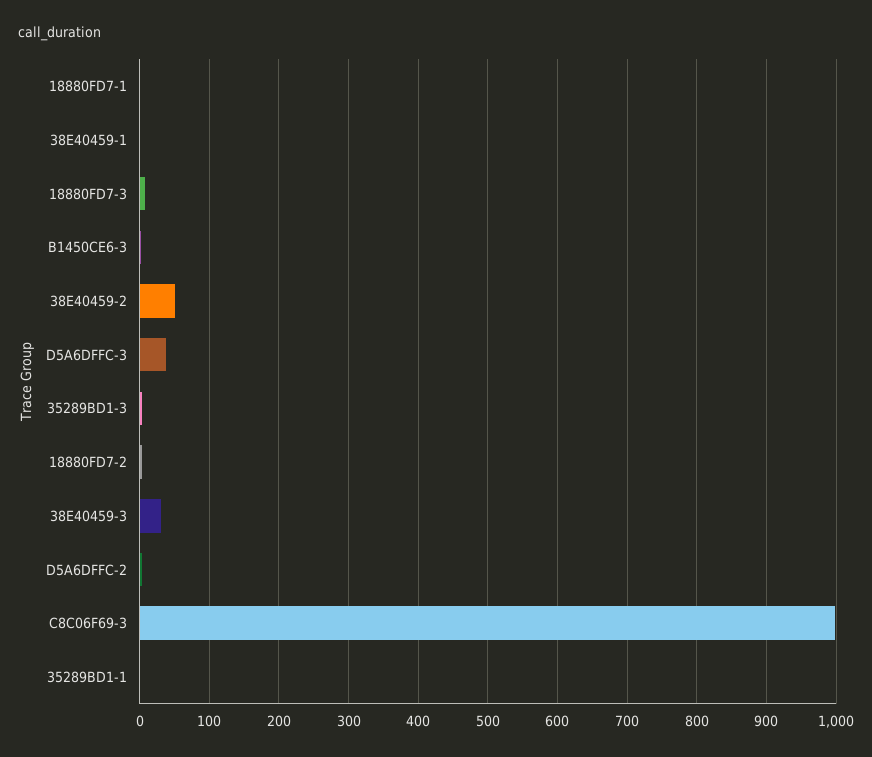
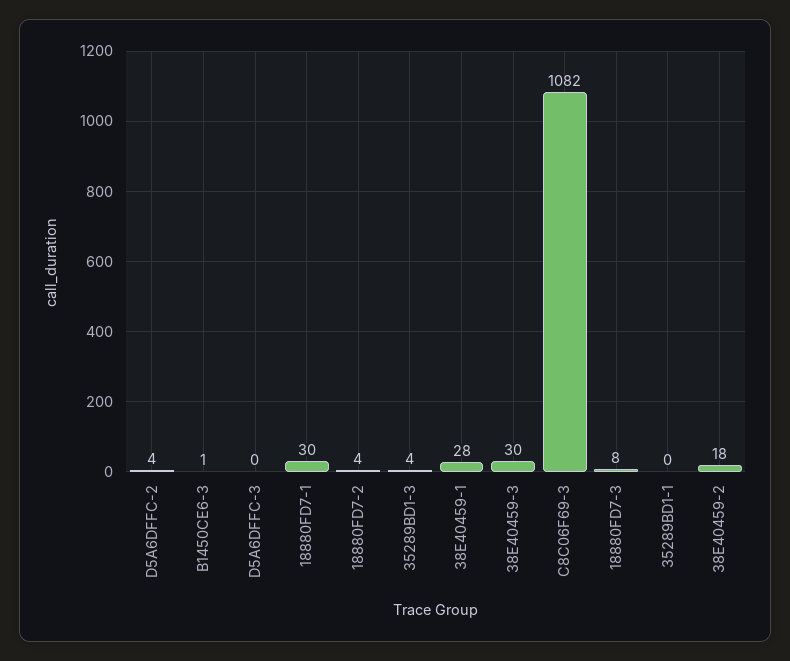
18880FD7-1: 0 -> 30
38E40459-1: 0 -> 28
38E40459-2: 50 -> 18
D5A6DFFC-3: 40 -> 0
C8C06F69-3: 1000 -> 1082

